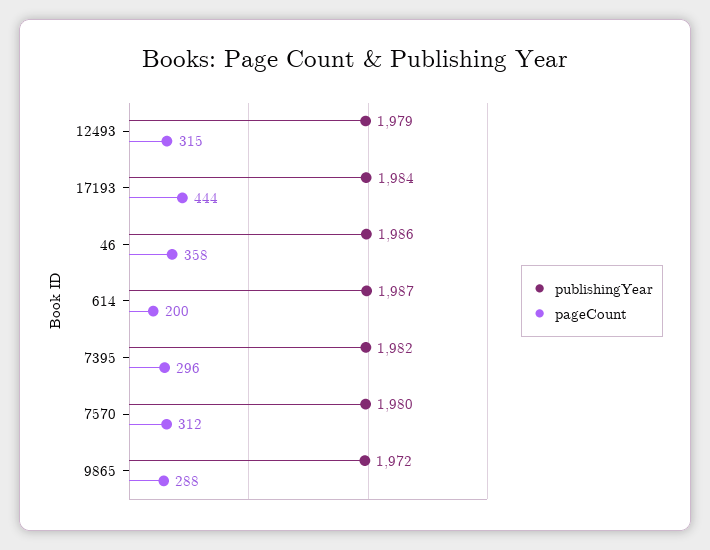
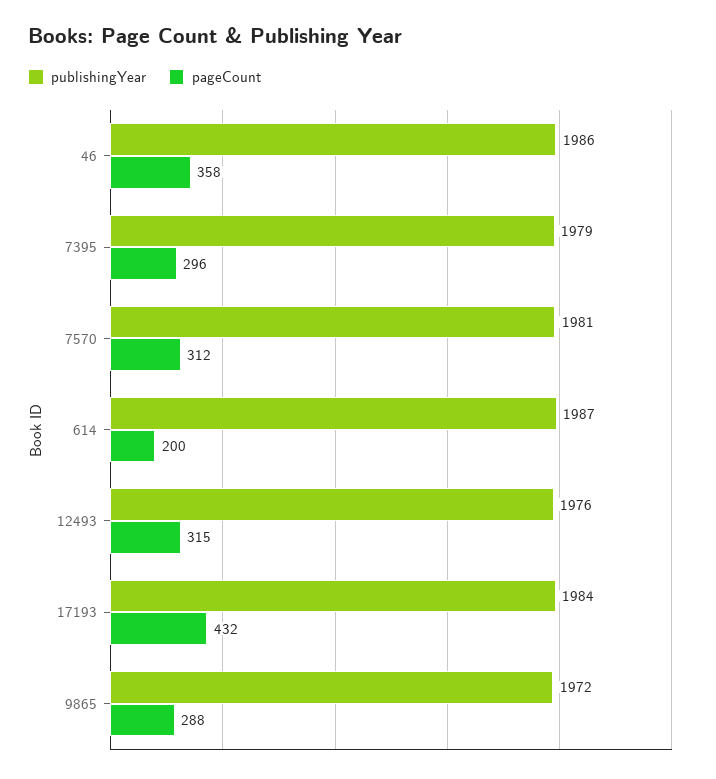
publishingYear, 12493: 1979 -> 1976
pageCount, 17193: 444 -> 432
publishingYear, 7395: 1982 -> 1979
publishingYear, 7570: 1980 -> 1981

